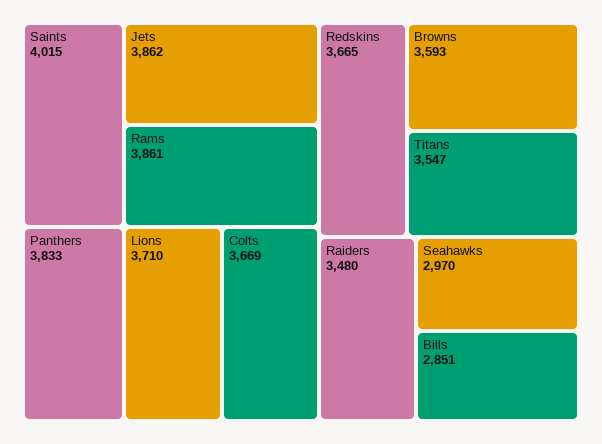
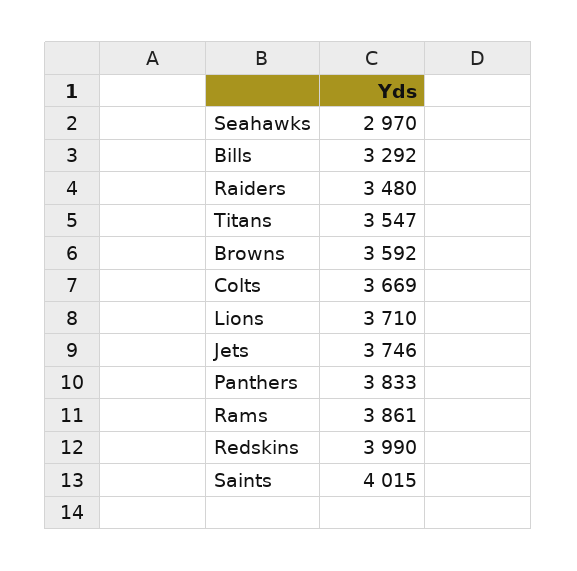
Jets: 3862 -> 3746
Redskins: 3665 -> 3990
Browns: 3593 -> 3592
Bills: 2851 -> 3292

